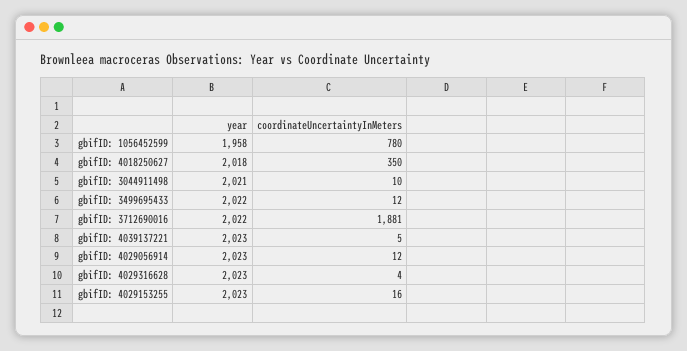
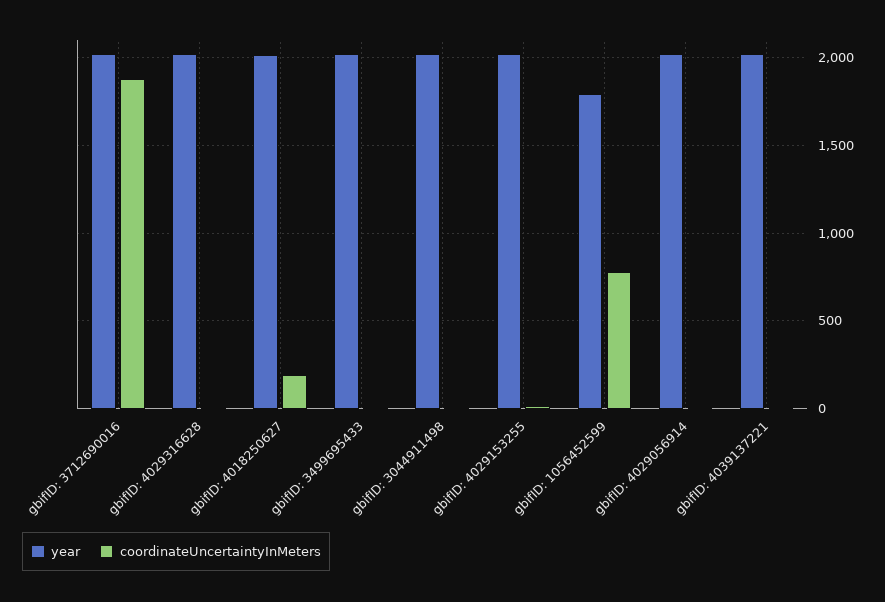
year, gbifID: 1056452599: 1958 -> 1800
coordinateUncertaintyInMeters, gbifID: 4018250627: 350 -> 200

